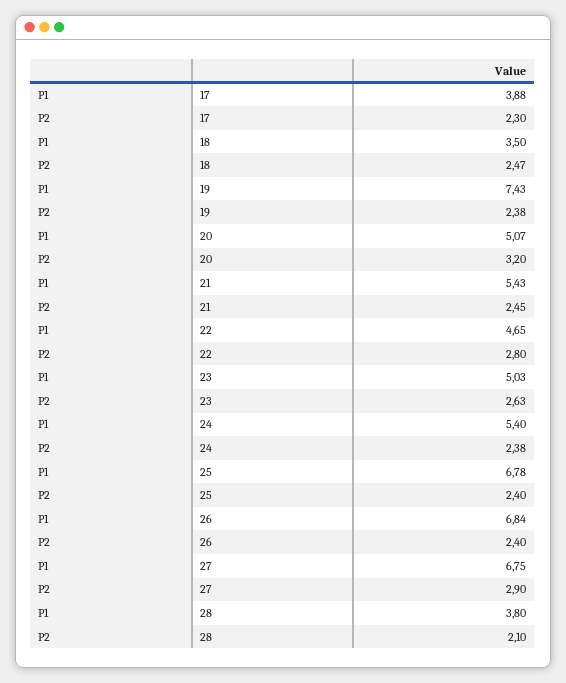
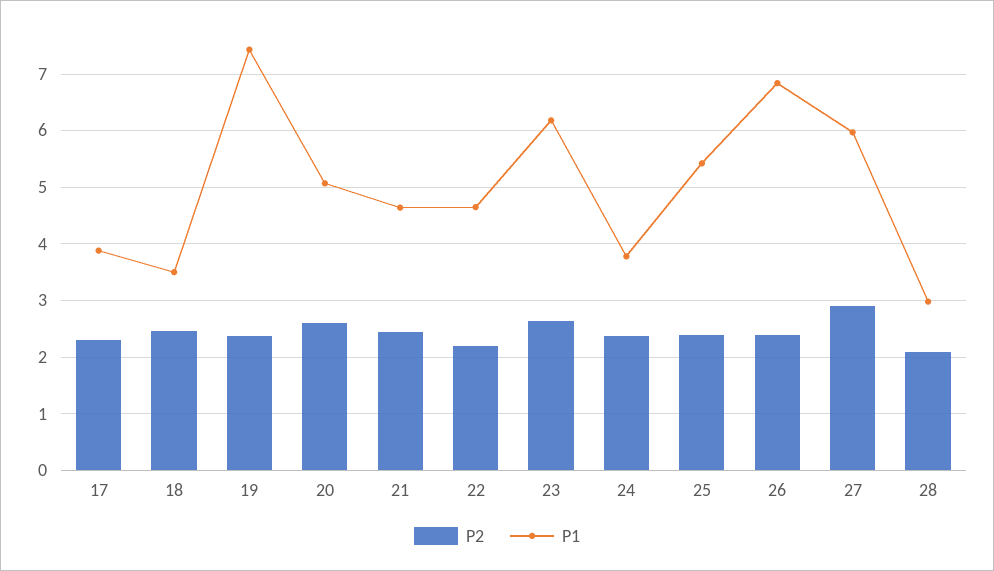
P2, 20: 3.2 -> 2.6
P1, 21: 5.43 -> 4.6
P2, 22: 2.8 -> 2.2
P1, 23: 5.03 -> 6.2
P1, 24: 5.4 -> 3.8
P1, 25: 6.78 -> 5.4
P1, 27: 6.75 -> 6
P1, 28: 3.8 -> 3

